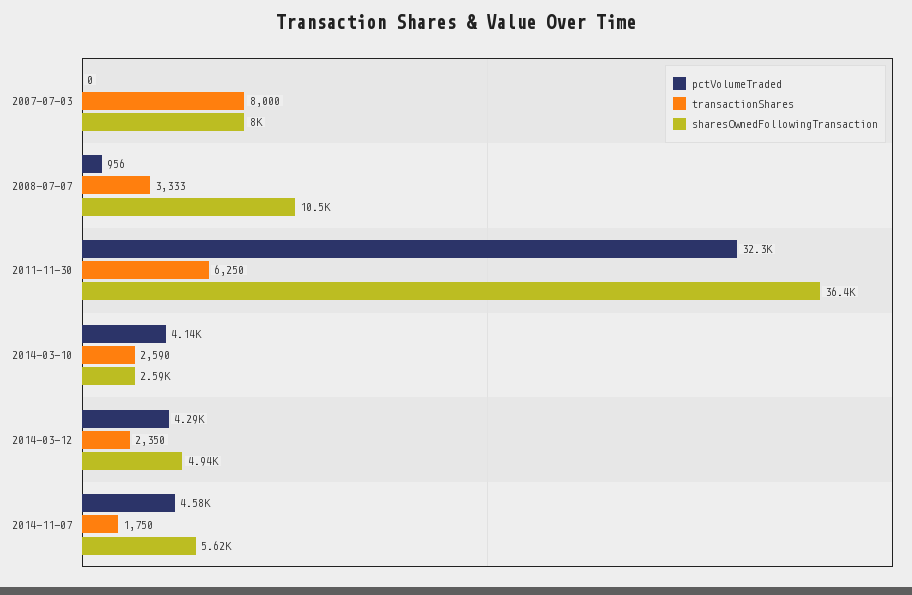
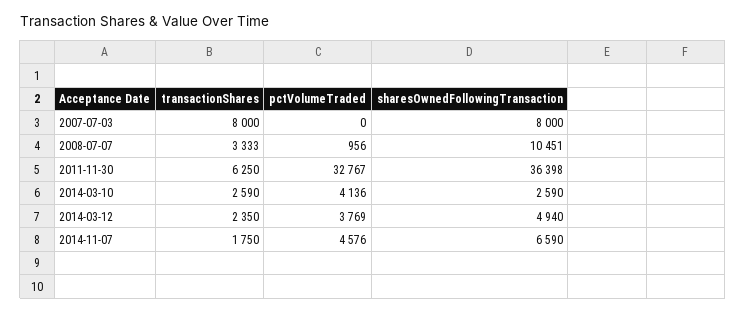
pctVolumeTraded, 2011-11-30: 32300 -> 32767
pctVolumeTraded, 2014-03-12: 4290 -> 3769
sharesOwnedFollowingTransaction, 2014-11-07: 5620 -> 6590

